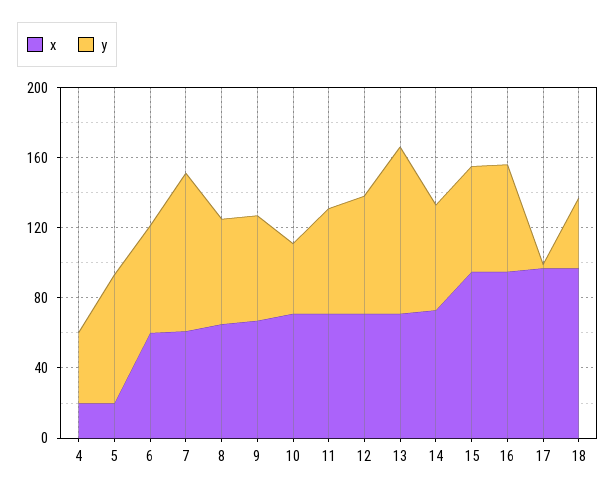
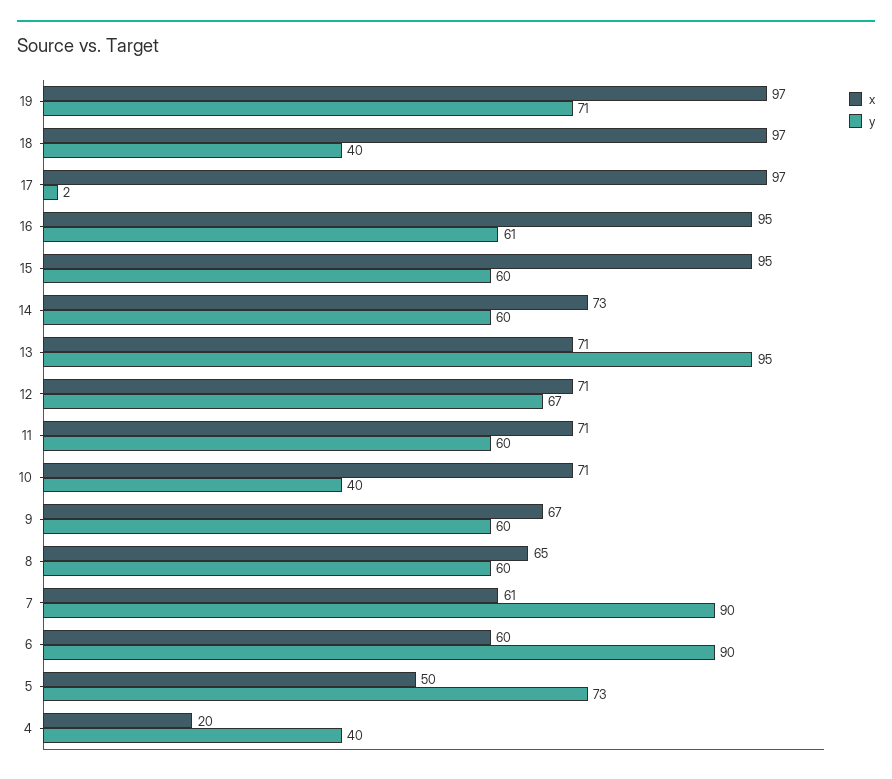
x, 5: 20 -> 50
y, 6: 60 -> 90
x, 19: none -> 97
y, 19: none -> 71

